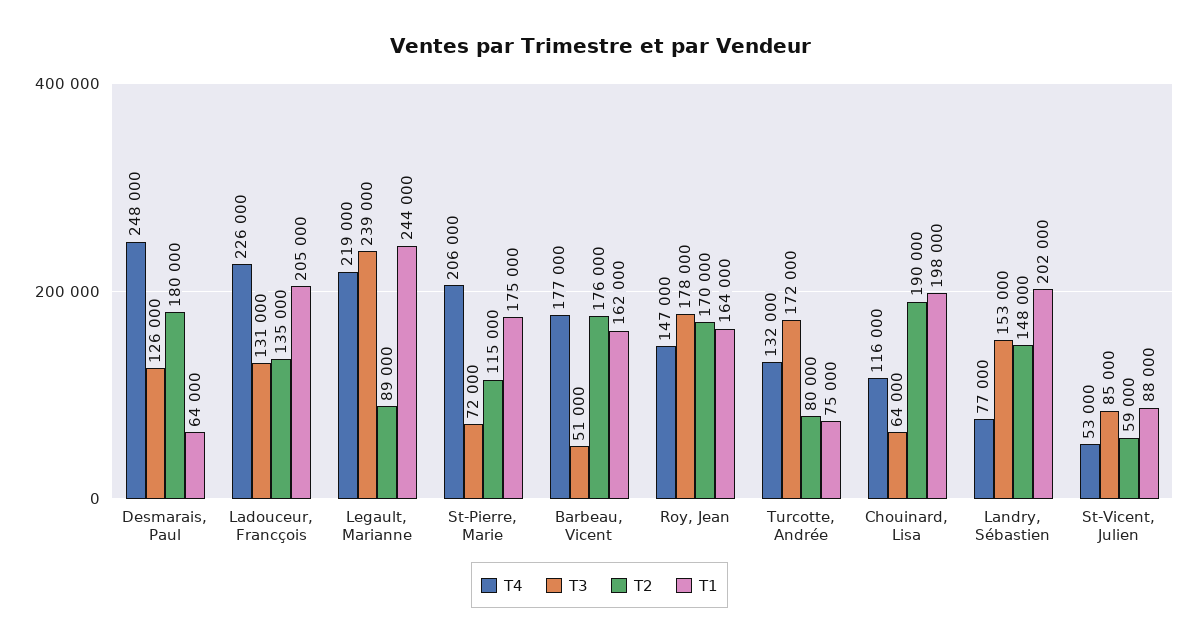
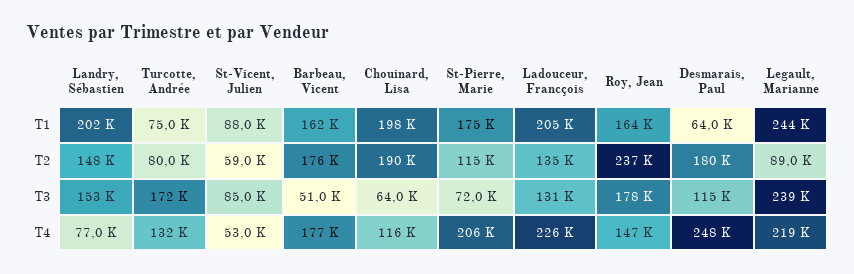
T3, Desmarais, Paul: 126000 -> 115000
T2, Roy, Jean: 170000 -> 237000

